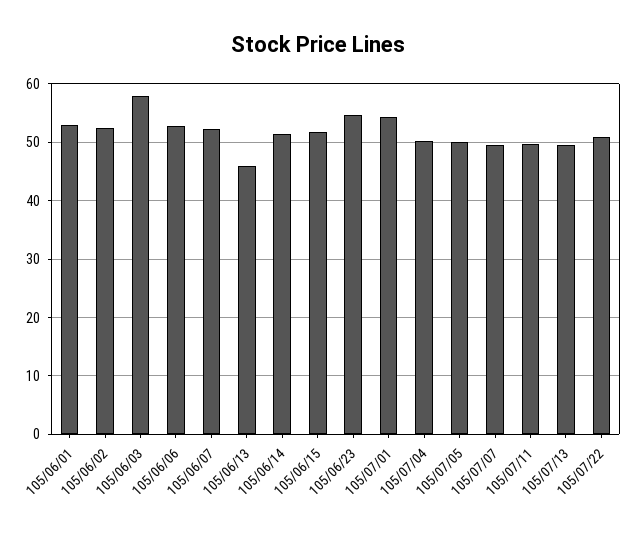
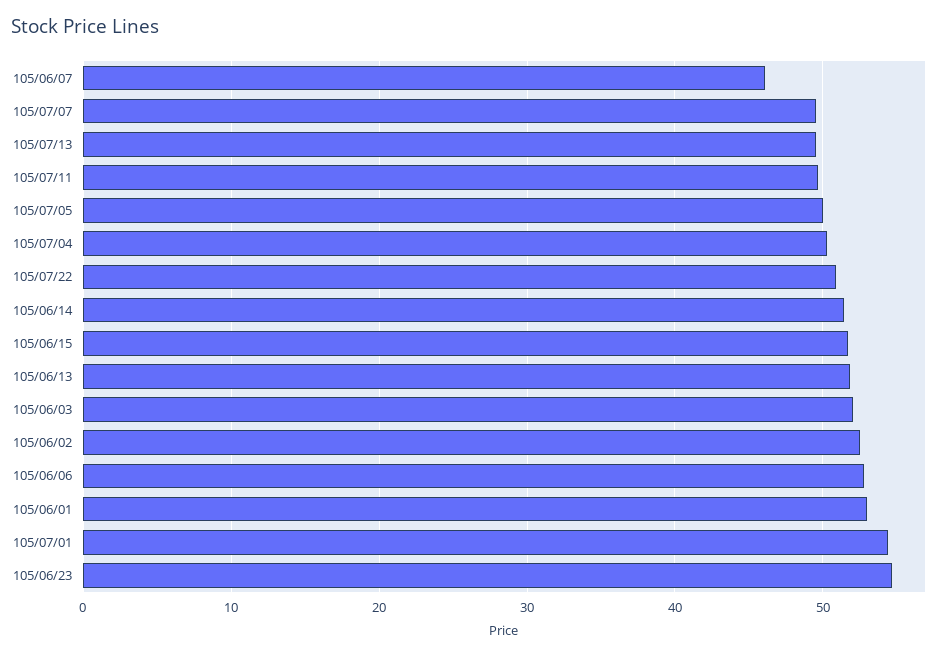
105/06/03: 58 -> 52
105/06/07: 52 -> 46
105/06/13: 46 -> 52

